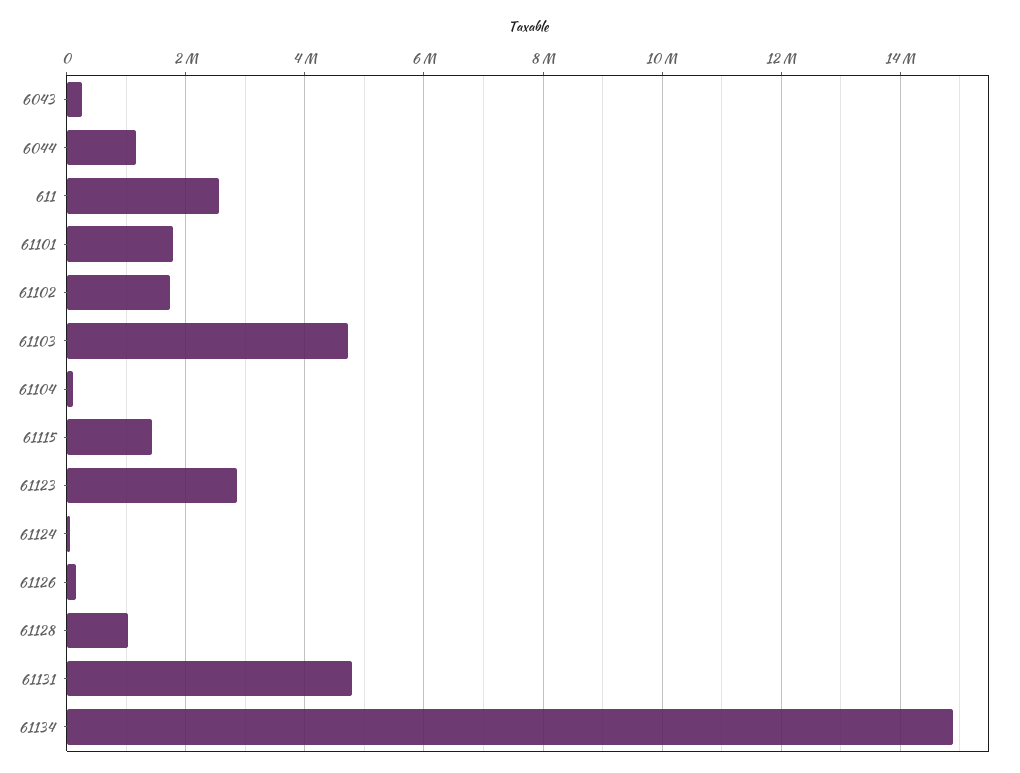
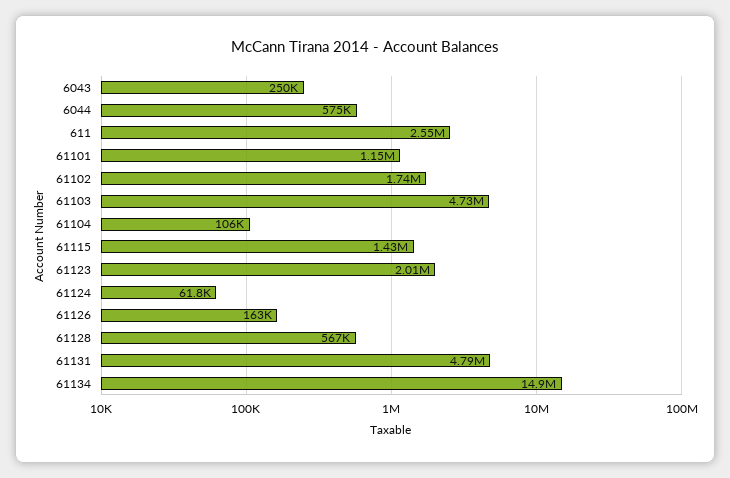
6044: 1200000 -> 575000
61101: 1800000 -> 1150000
61123: 2800000 -> 2010000
61128: 1000000 -> 567000

